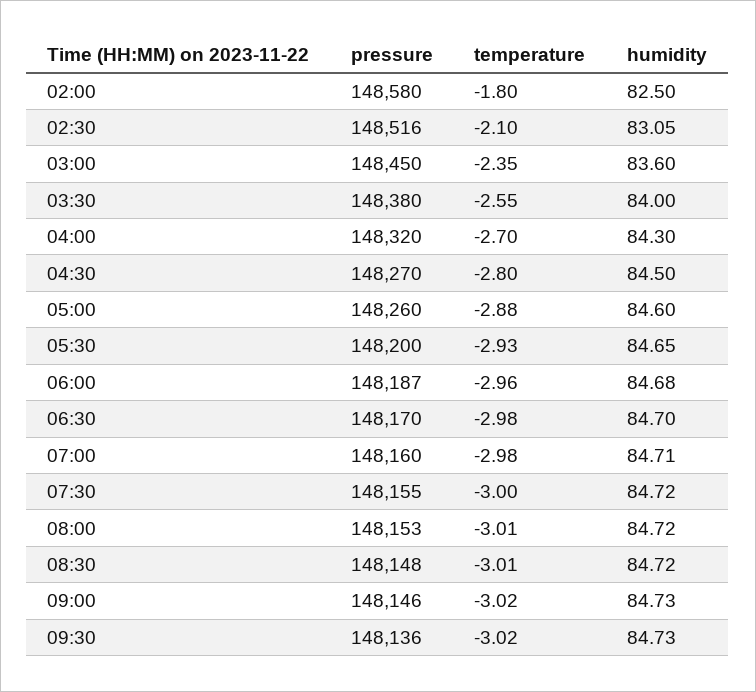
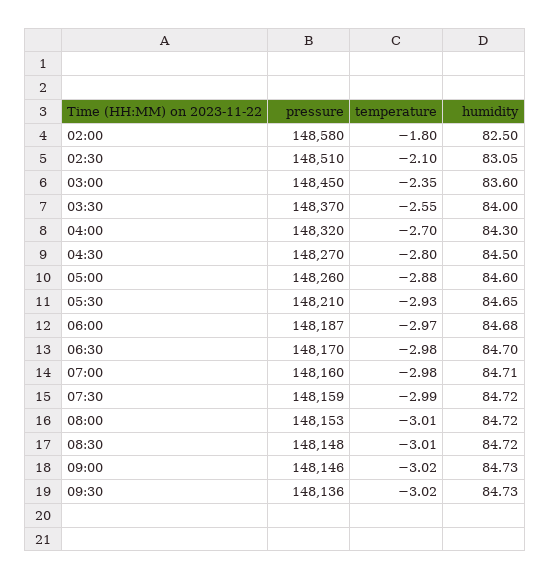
pressure, 02:30: 148516 -> 148510
pressure, 03:30: 148380 -> 148370
pressure, 05:30: 148200 -> 148210
temperature, 06:00: -2.96 -> -2.97
pressure, 07:30: 148155 -> 148159
temperature, 07:30: -3 -> -2.99

